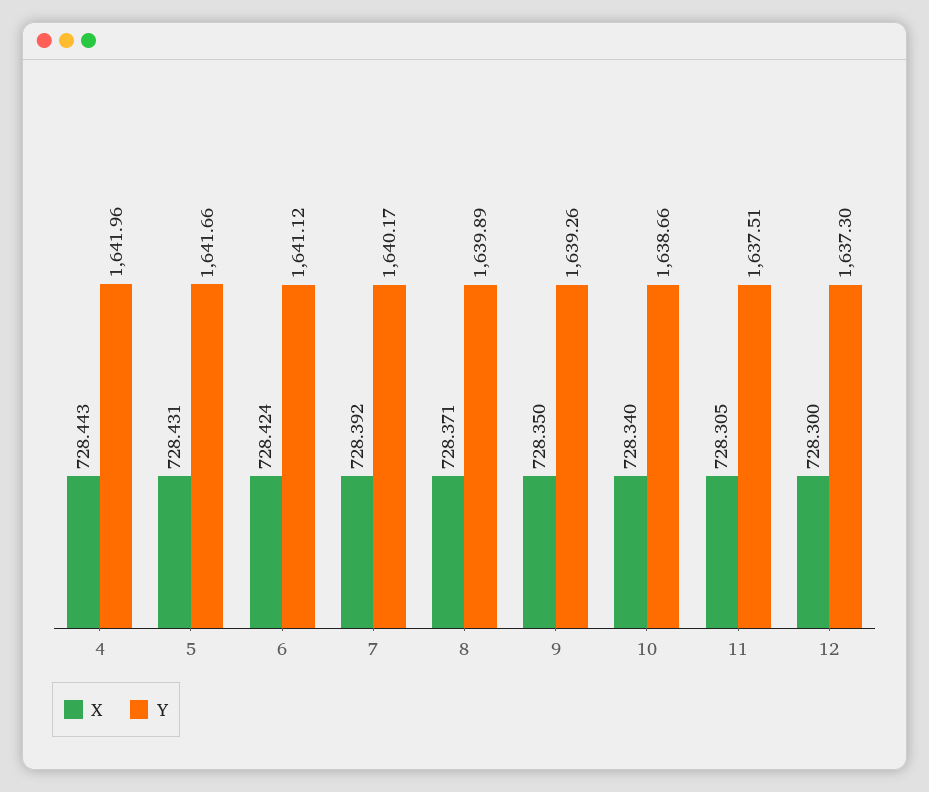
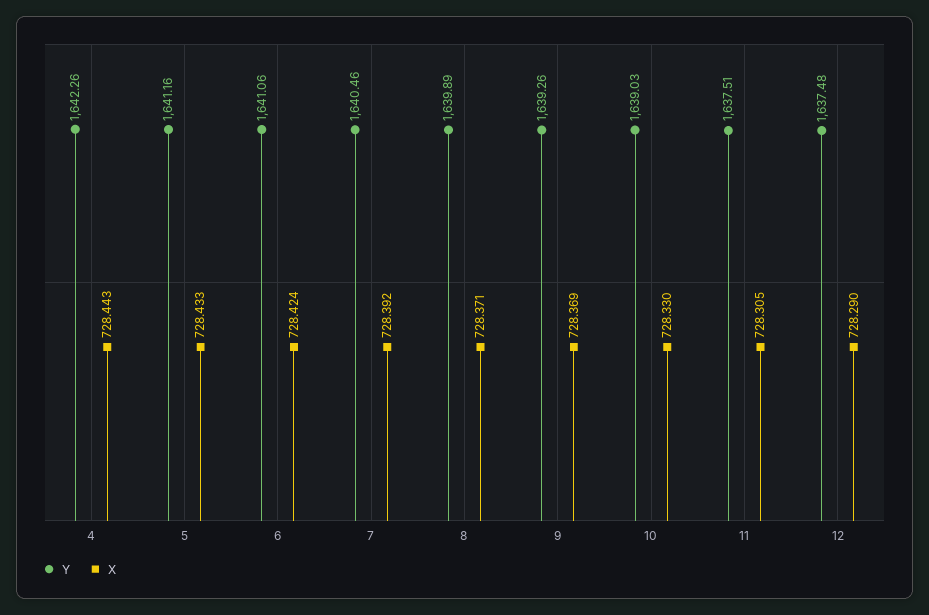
Y, 4: 1641.96 -> 1642.26
X, 5: 728.431 -> 728.433
Y, 5: 1641.66 -> 1641.16
Y, 6: 1641.12 -> 1641.06
Y, 7: 1640.17 -> 1640.46
X, 9: 728.35 -> 728.369
X, 10: 728.34 -> 728.33
Y, 10: 1638.66 -> 1639.03
X, 12: 728.3 -> 728.29
Y, 12: 1637.3 -> 1637.48

